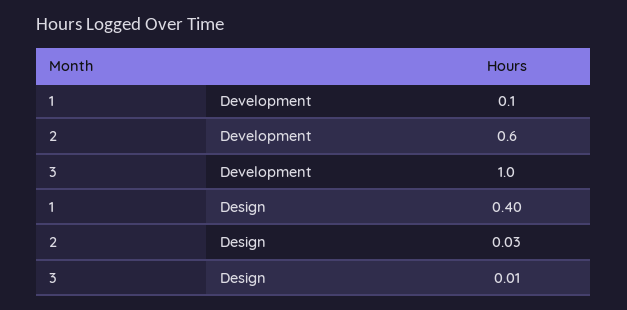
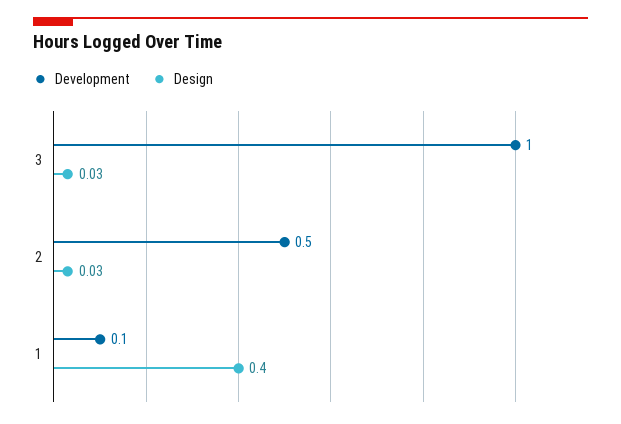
Development, 2: 0.6 -> 0.5
Design, 3: 0.01 -> 0.03

